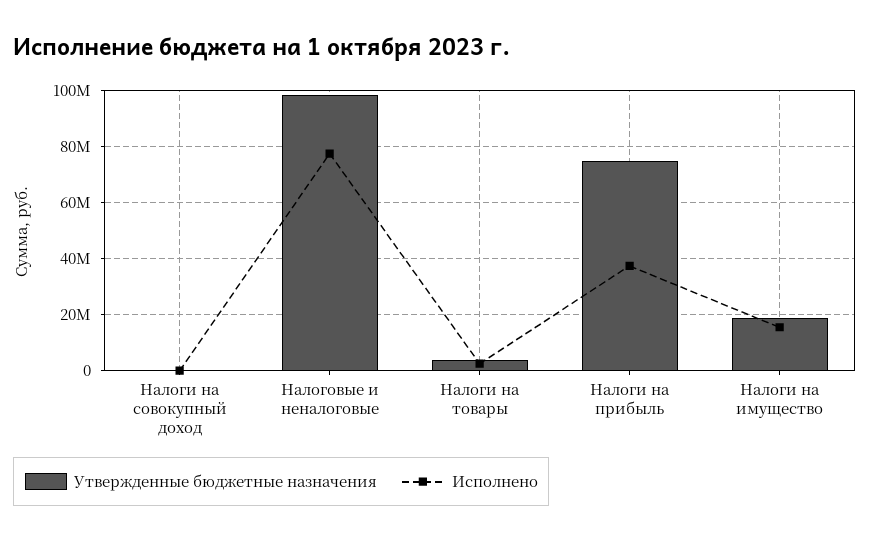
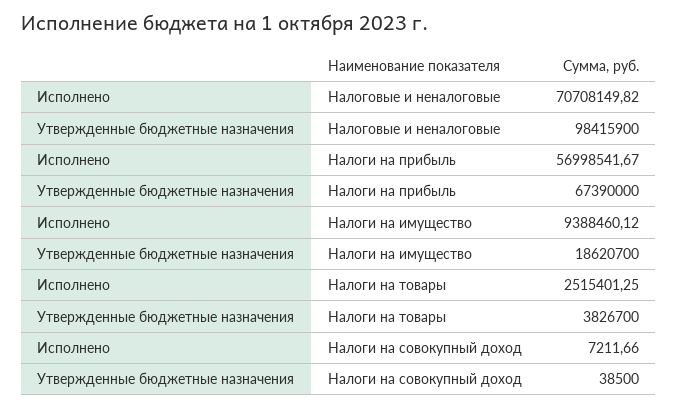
Исполнено, Налоговые и неналоговые: 77500000 -> 70708149.82
Утвержденные бюджетные назначения, Налоги на прибыль: 75000000 -> 67390000
Исполнено, Налоги на прибыль: 37500000 -> 56998541.67
Исполнено, Налоги на имущество: 15000000 -> 9388460.12

